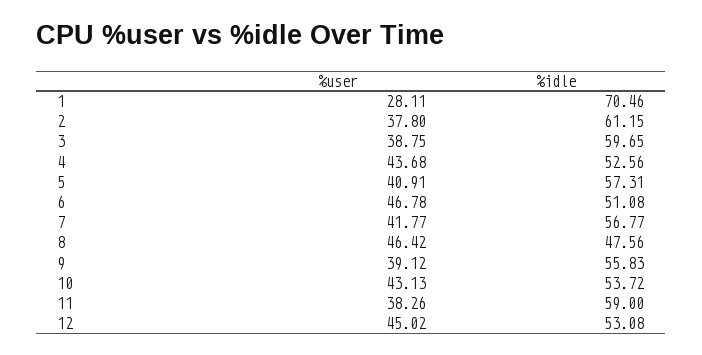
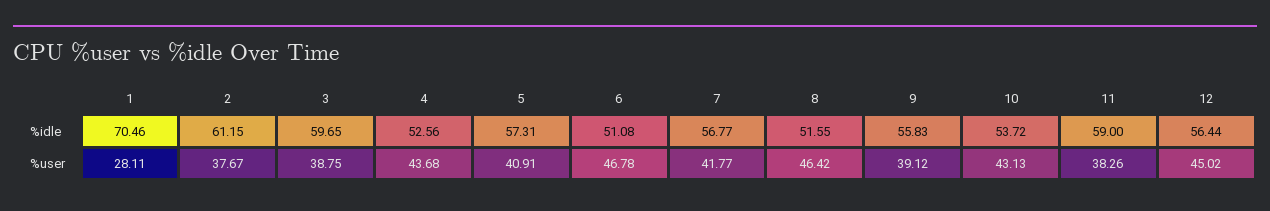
%user, 2: 37.8 -> 37.67
%idle, 8: 47.56 -> 51.55
%idle, 12: 53.08 -> 56.44

